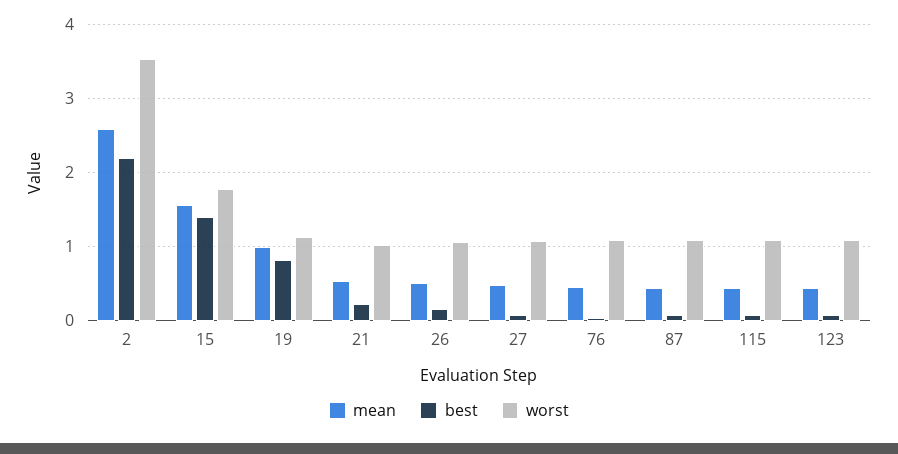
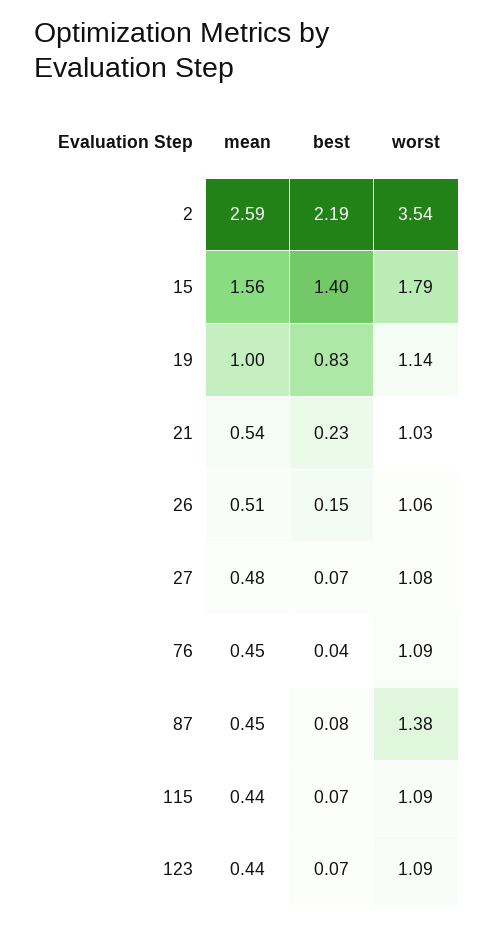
worst, 87: 1.1 -> 1.38

